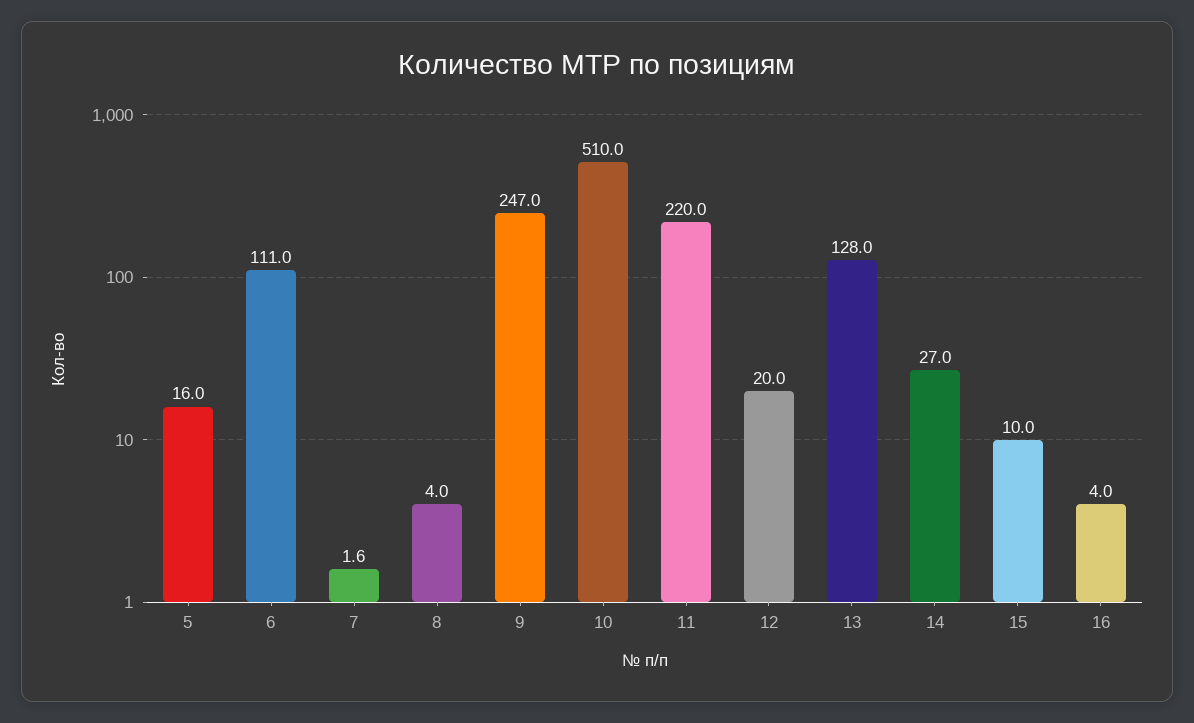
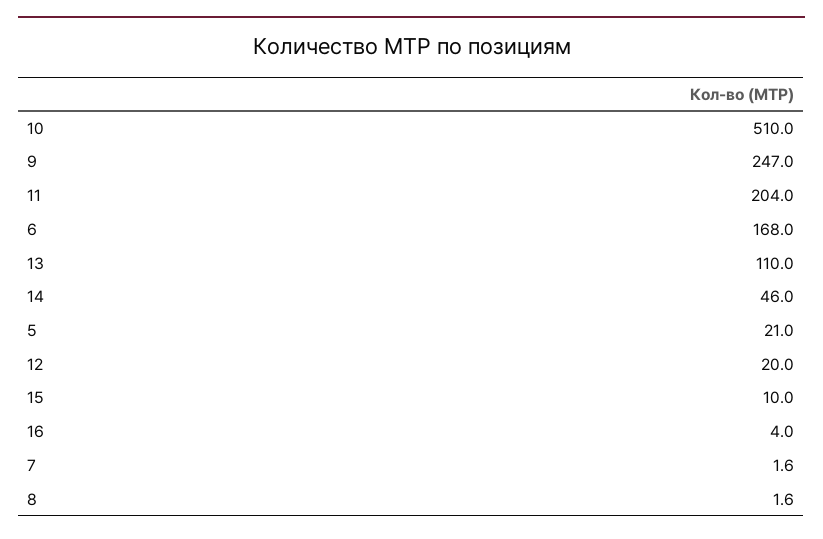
5: 16 -> 21
6: 111 -> 168
8: 4 -> 1.6
11: 220 -> 204
13: 128 -> 110
14: 27 -> 46

